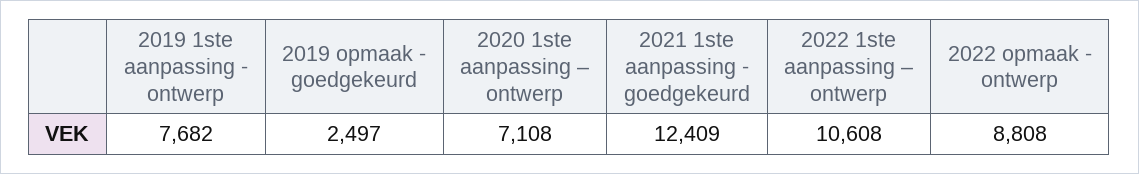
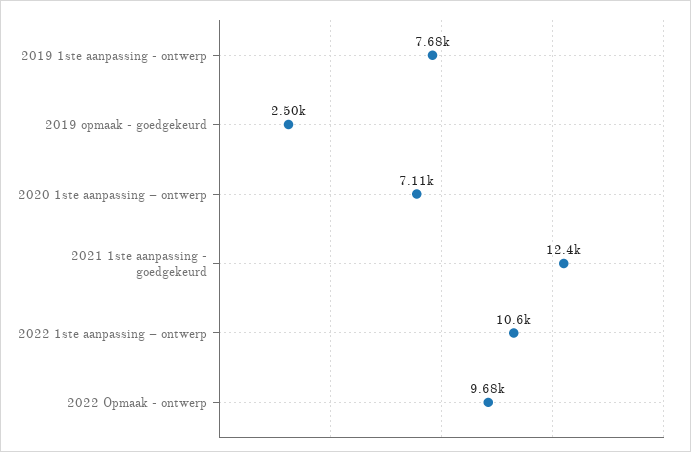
2022 opmaak - ontwerp: 8808 -> 9680

